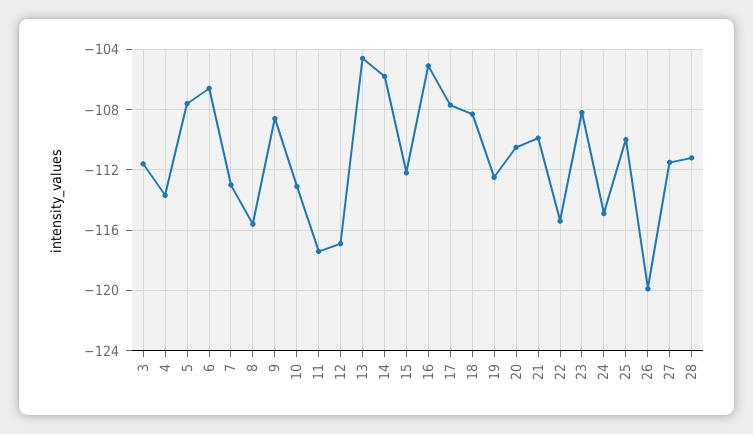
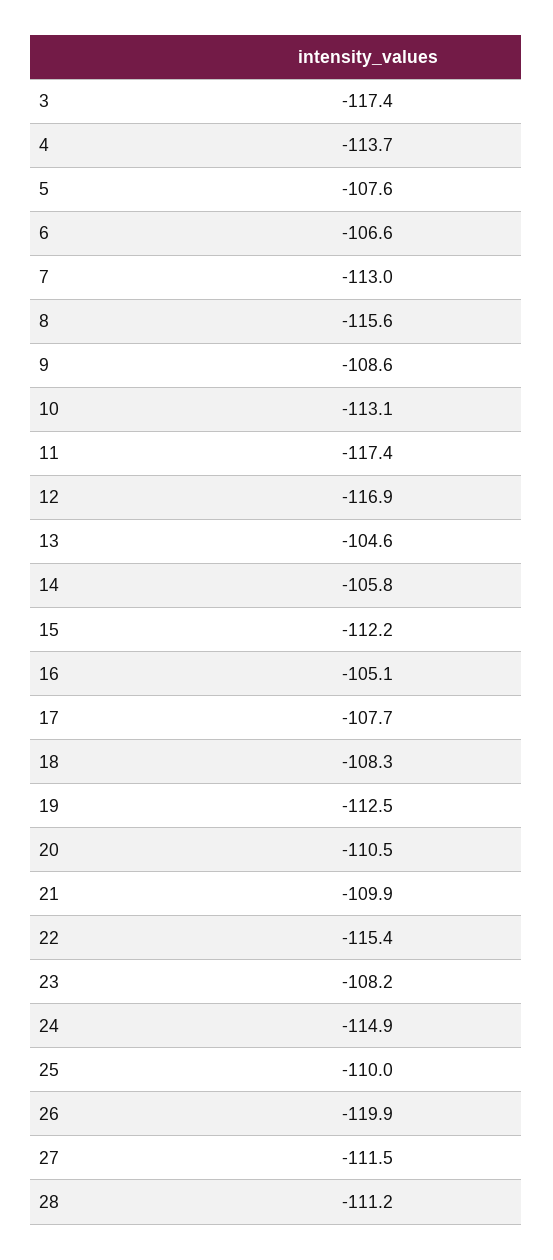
3: -111.5 -> -117.4

